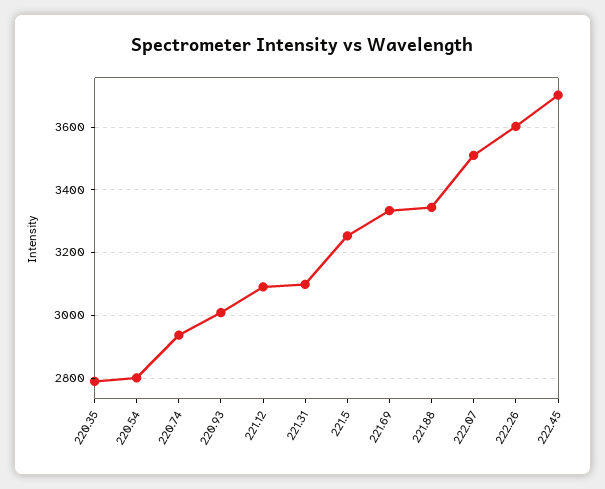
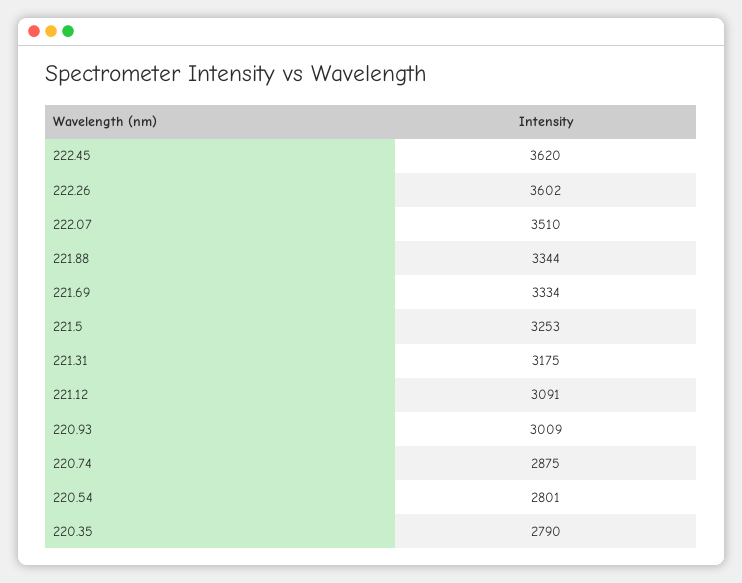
220.74: 2940 -> 2875
221.31: 3100 -> 3175
222.45: 3700 -> 3620

